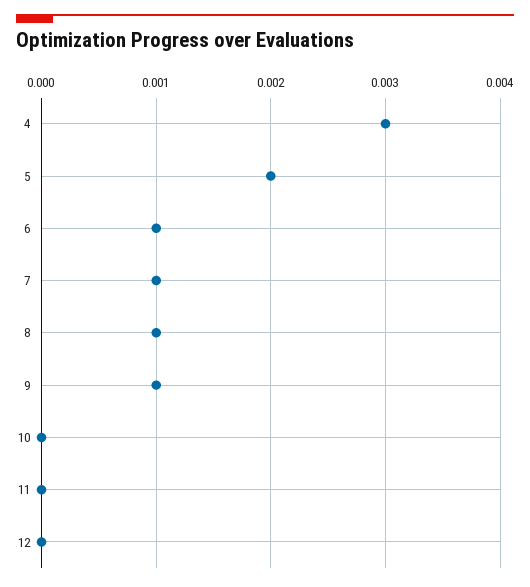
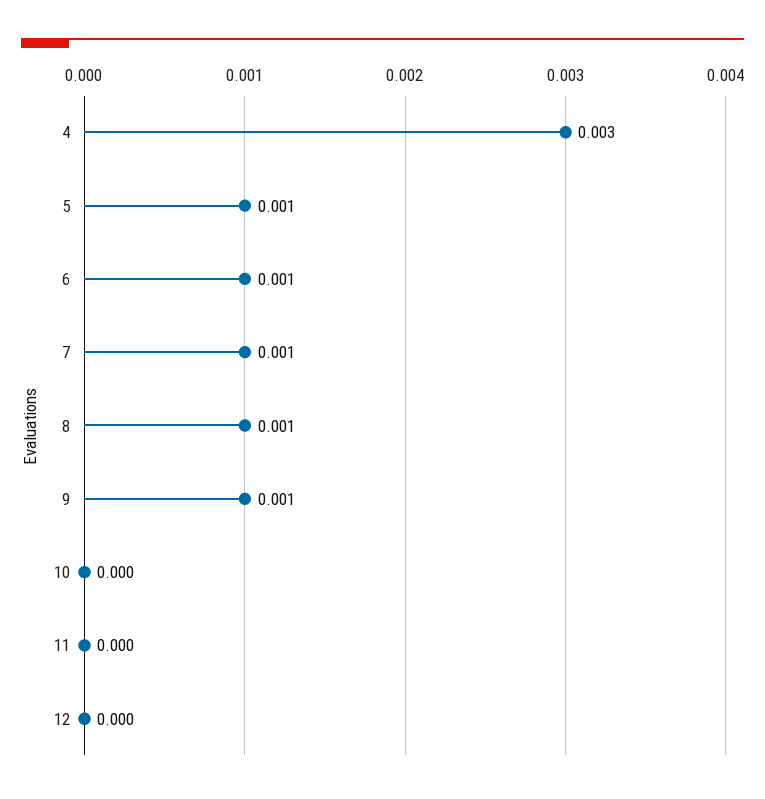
5: 0.002 -> 0.001

